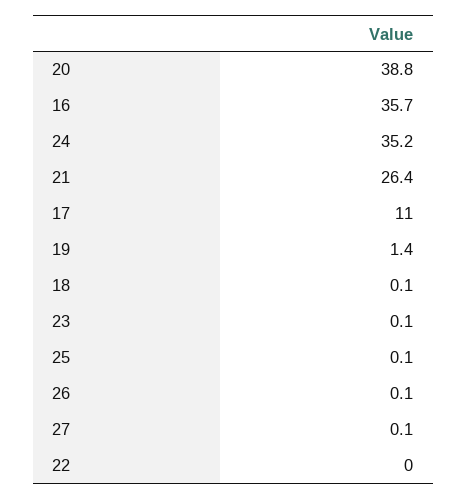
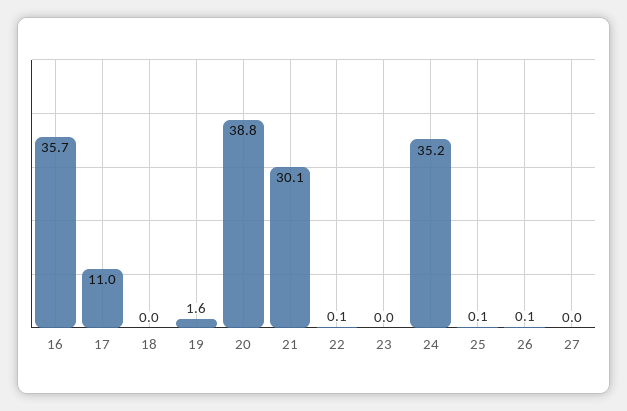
21: 26.4 -> 30.1
19: 1.4 -> 1.6
18: 0.1 -> 0
23: 0.1 -> 0
27: 0.1 -> 0
22: 0 -> 0.1

